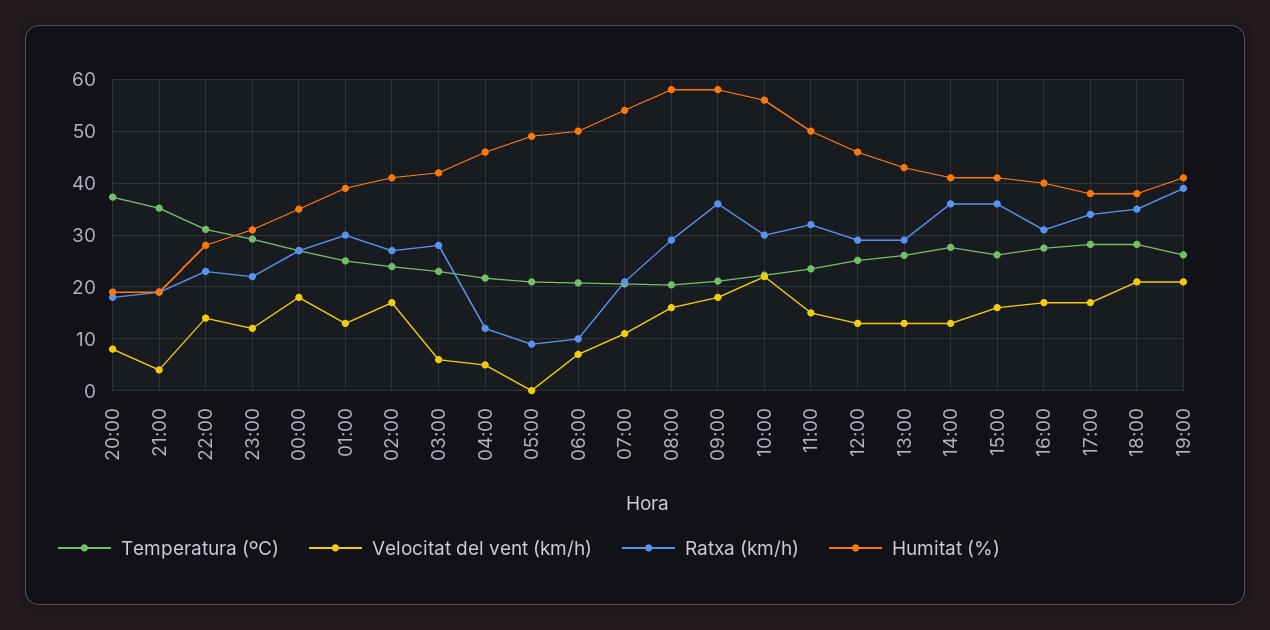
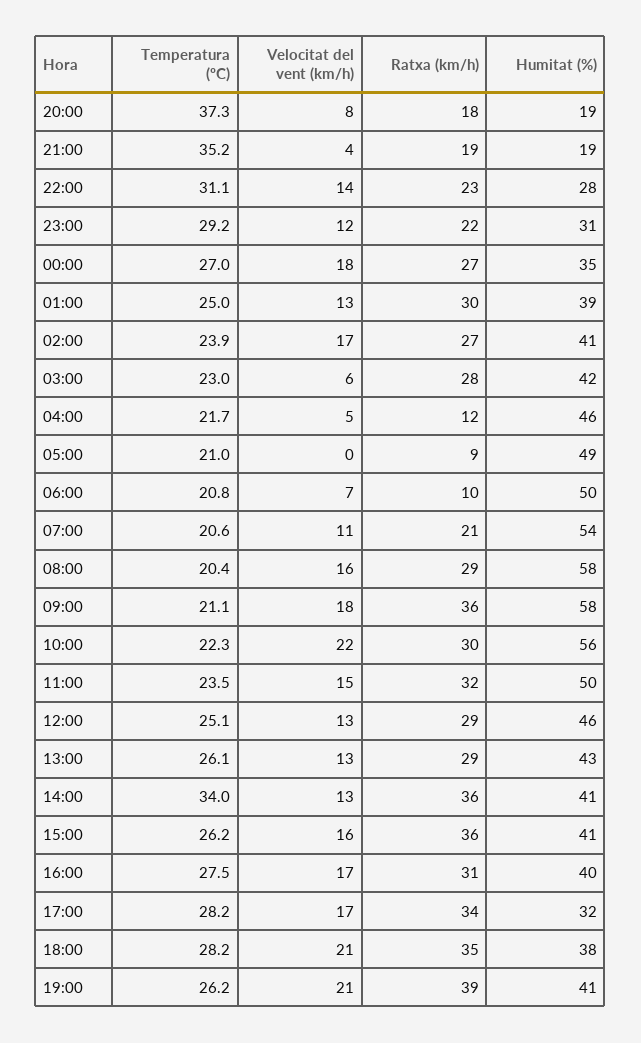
Temperatura (ºC), 14:00: 28 -> 34
Humitat (%), 17:00: 38 -> 32

